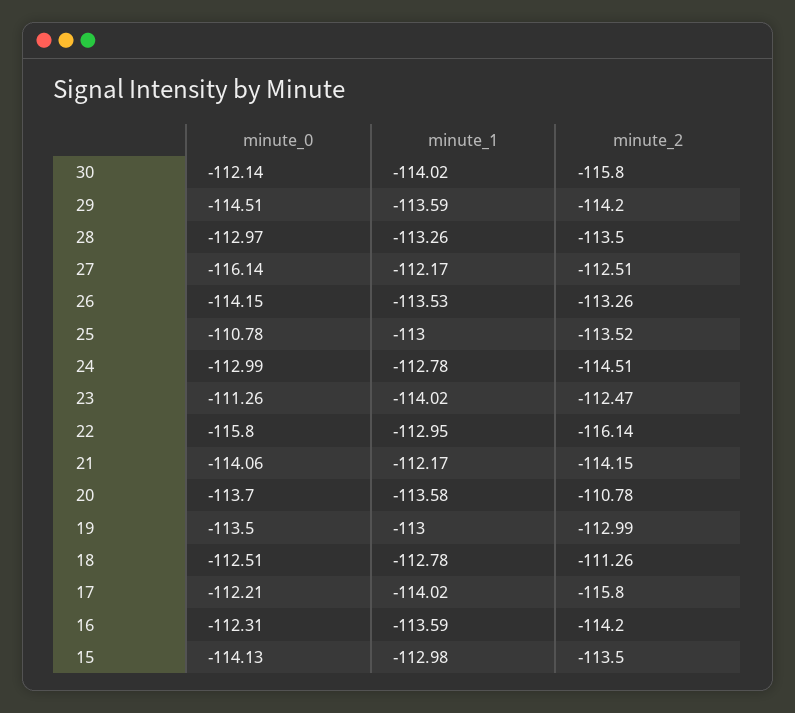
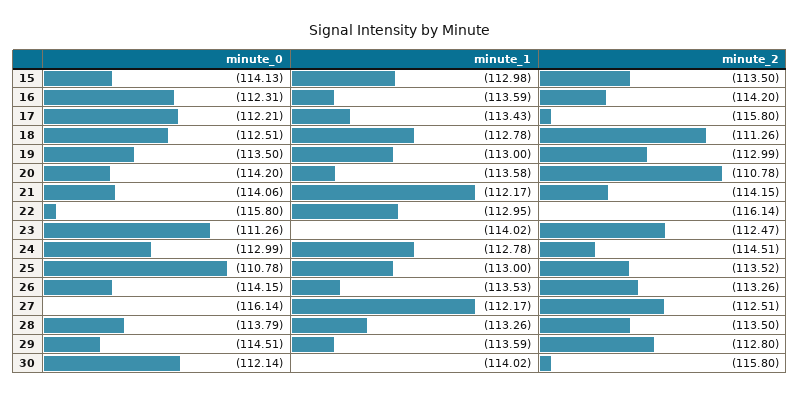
minute_2, 29: -114.2 -> -112.8
minute_0, 28: -112.97 -> -113.79
minute_0, 20: -113.7 -> -114.2
minute_1, 17: -114.02 -> -113.43

